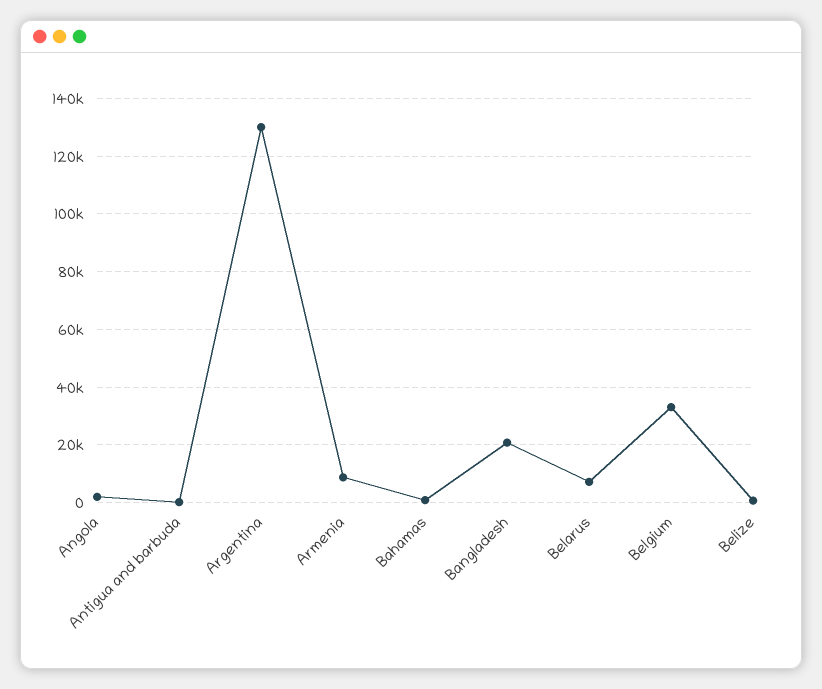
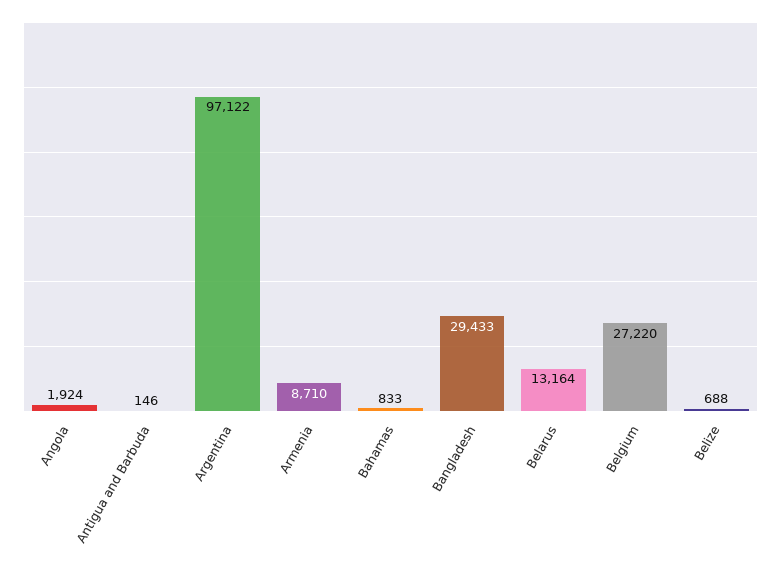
Argentina: 130000 -> 97122
Bangladesh: 20000 -> 29433
Belarus: 7500 -> 13164
Belgium: 32500 -> 27220

